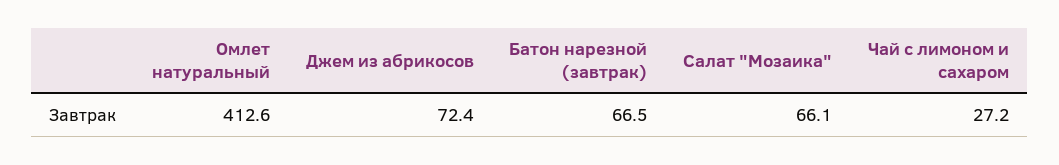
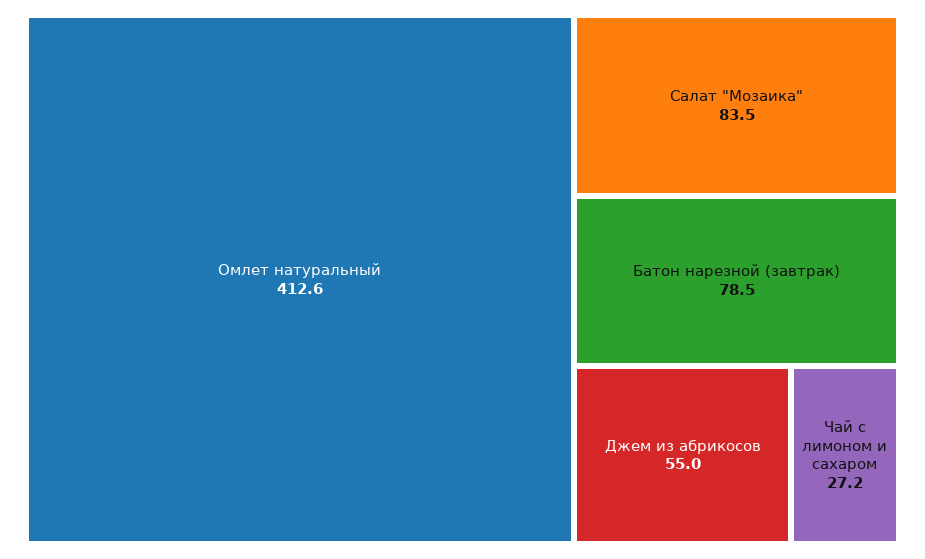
Джем из абрикосов: 72.4 -> 55
Батон нарезной (завтрак): 66.5 -> 78.5
Салат "Мозаика": 66.1 -> 83.5

